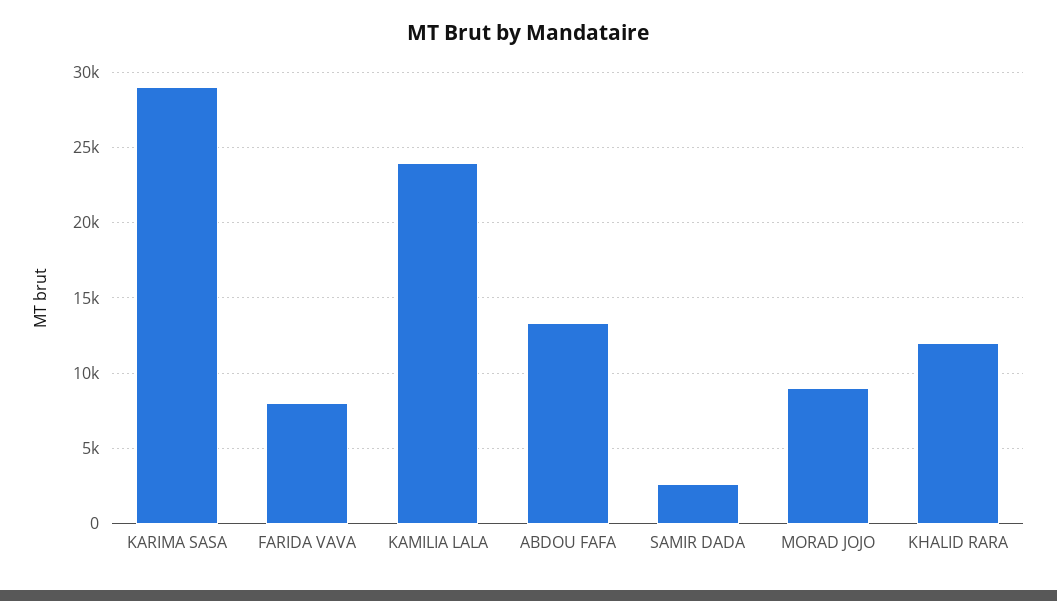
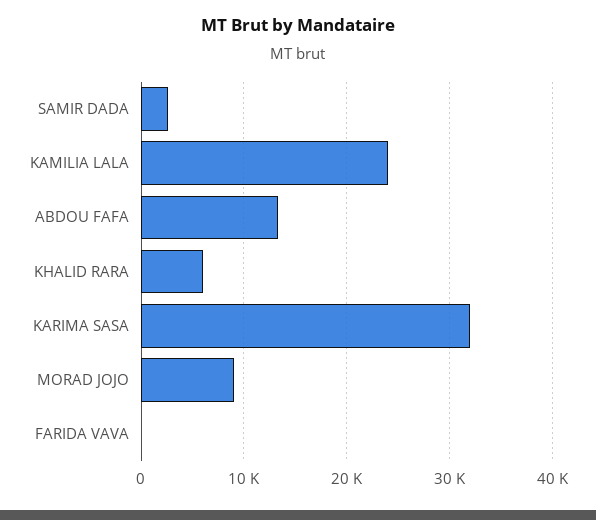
KARIMA SASA: 29000 -> 32000
FARIDA VAVA: 8000 -> 0
KHALID RARA: 12000 -> 6000

